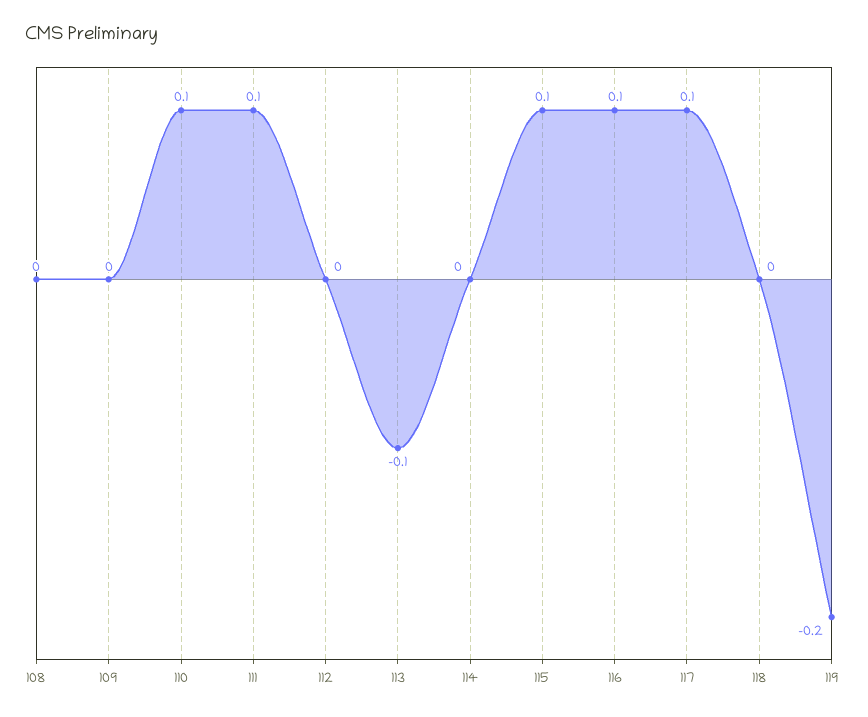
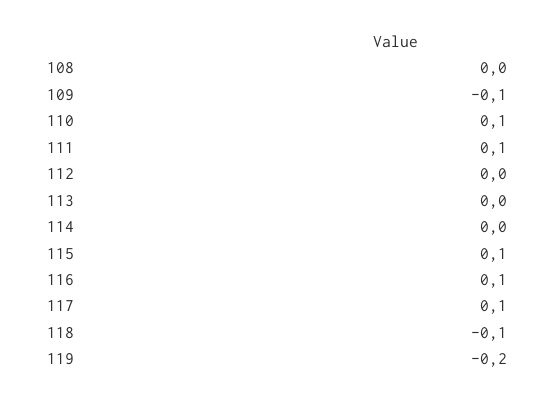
109: 0 -> -0.1
113: -0.1 -> 0
118: 0 -> -0.1

